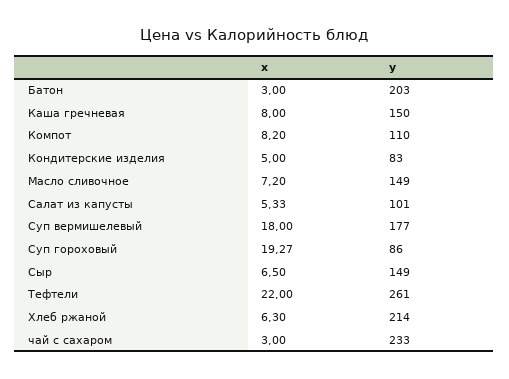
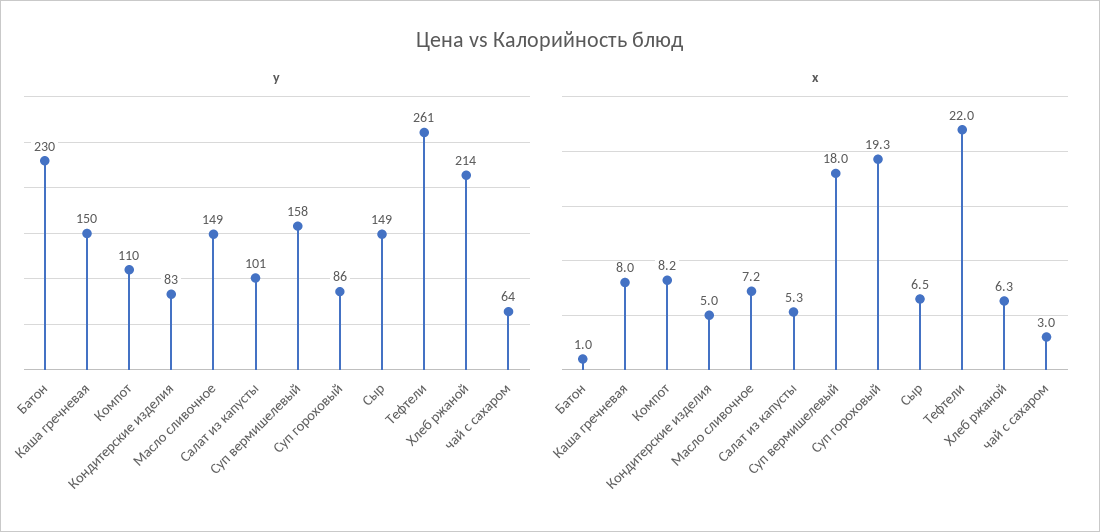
x, Батон: 3 -> 1
y, Батон: 203 -> 230
y, Суп вермишелевый: 177 -> 158
y, чай с сахаром: 233 -> 64

